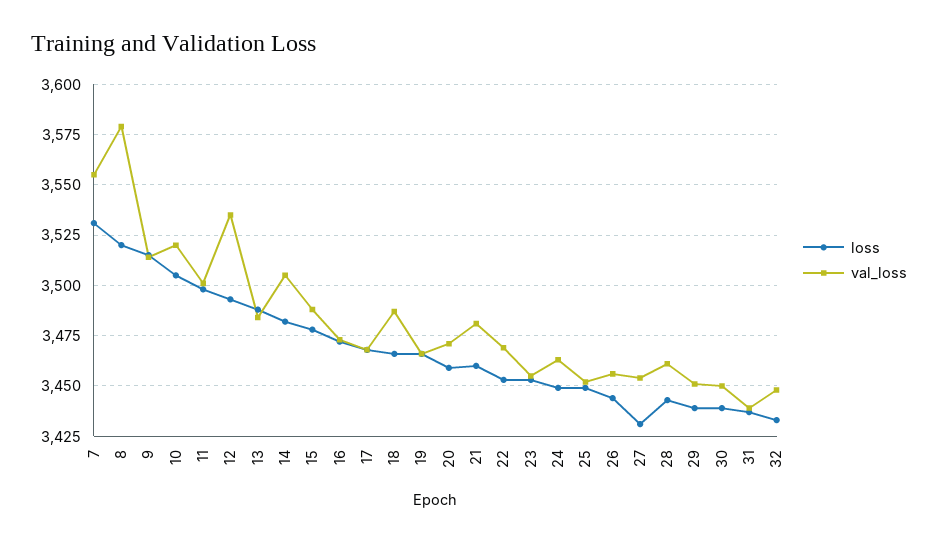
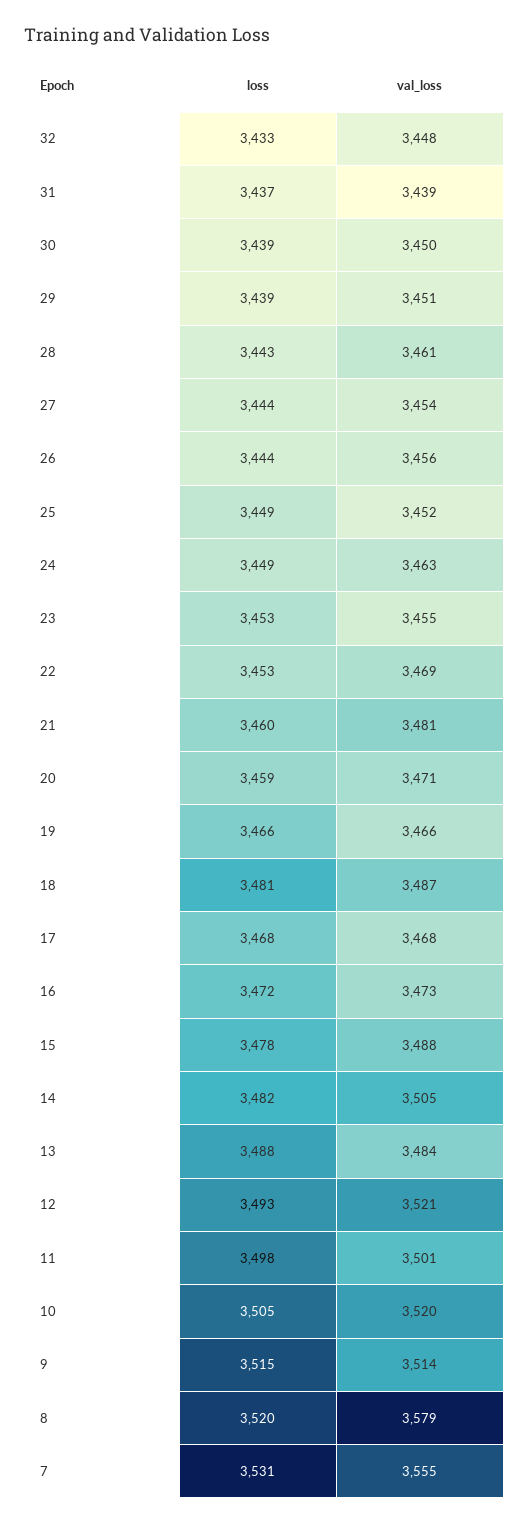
val_loss, 12: 3535 -> 3521
loss, 18: 3465 -> 3481
loss, 27: 3430 -> 3444

